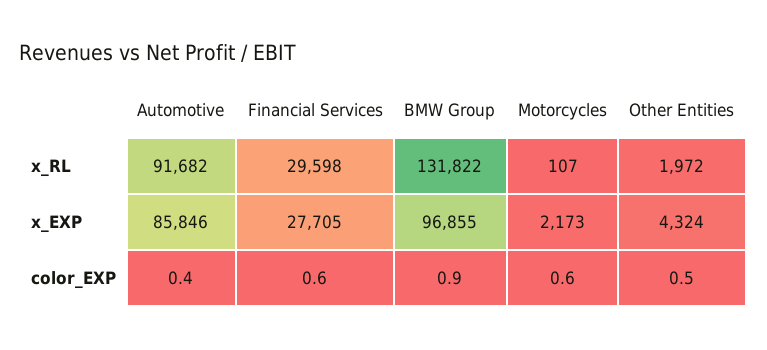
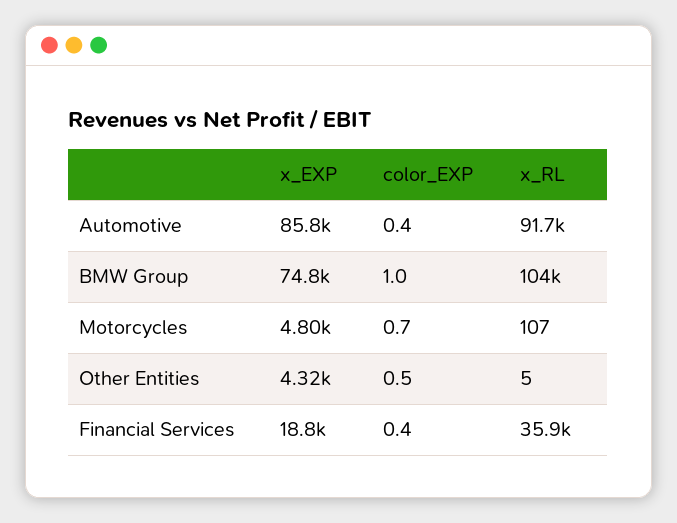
Financial Services, x_RL: 29598 -> 35900
BMW Group, x_RL: 131822 -> 104000
Other Entities, x_RL: 1972 -> 5
Financial Services, x_EXP: 27705 -> 18800
BMW Group, x_EXP: 96855 -> 74800
Motorcycles, x_EXP: 2173 -> 4800
Financial Services, color_EXP: 0.6 -> 0.4
BMW Group, color_EXP: 0.9 -> 1
Motorcycles, color_EXP: 0.6 -> 0.7

